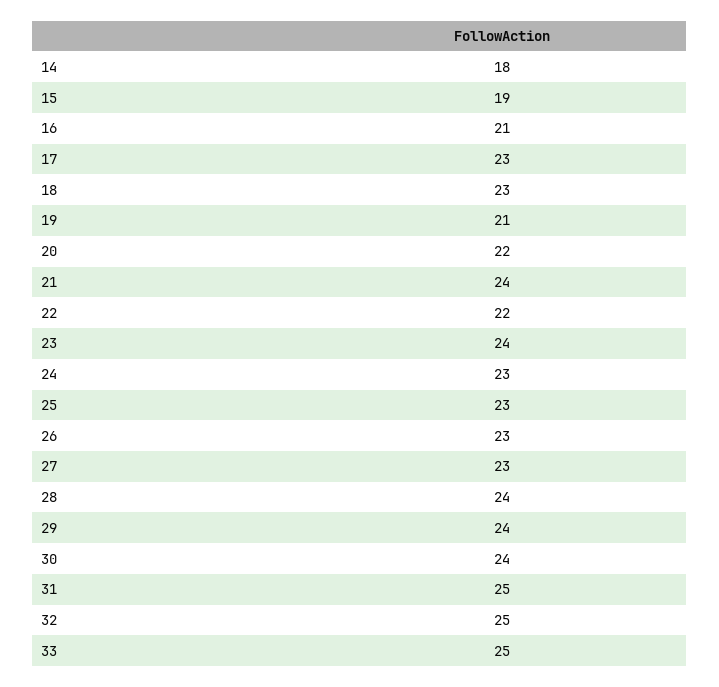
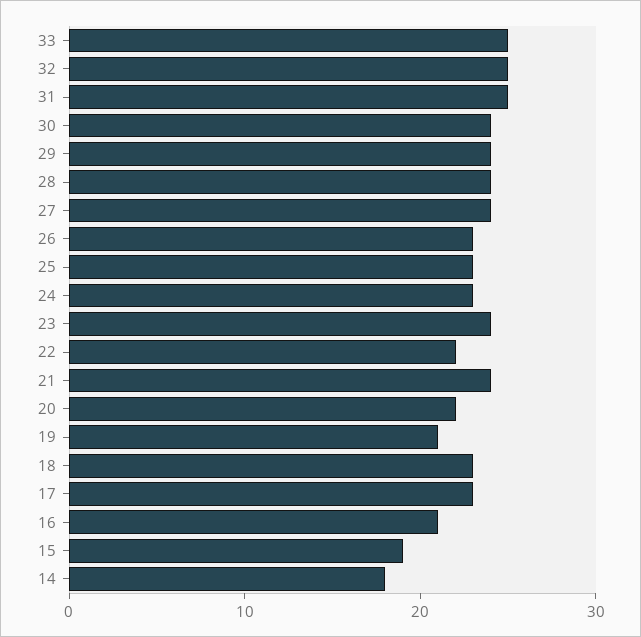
27: 23 -> 24

